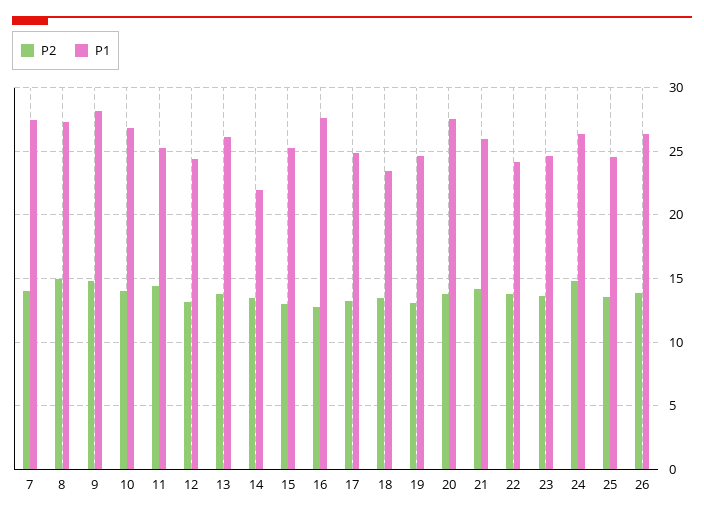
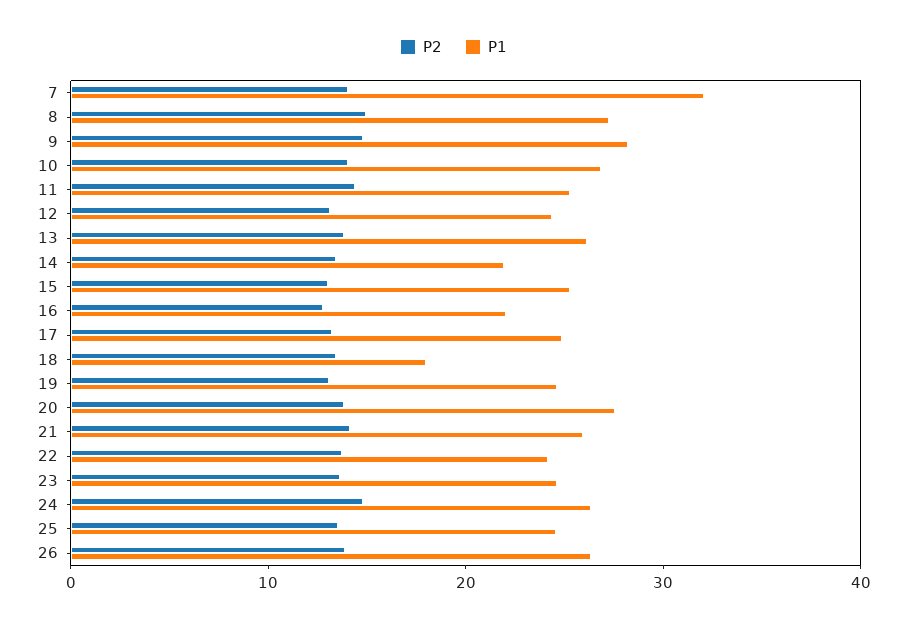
P1, 7: 27.5 -> 32
P1, 16: 27.5 -> 22
P1, 18: 23.5 -> 18

